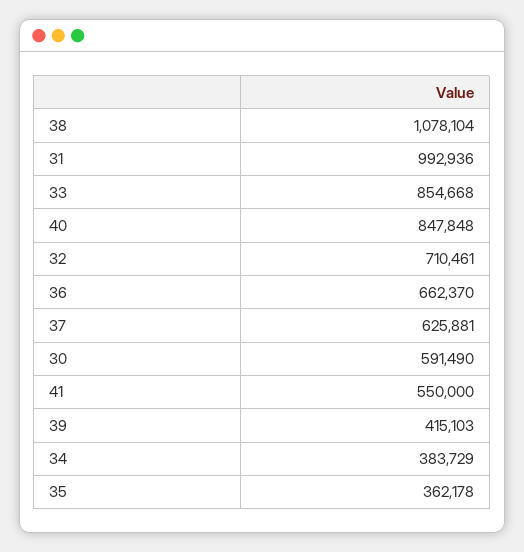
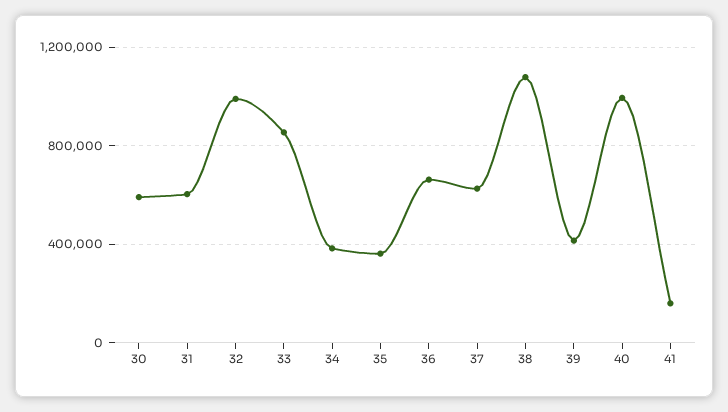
31: 992936 -> 600000
40: 847848 -> 1000000
32: 710461 -> 1000000
41: 550000 -> 150000

